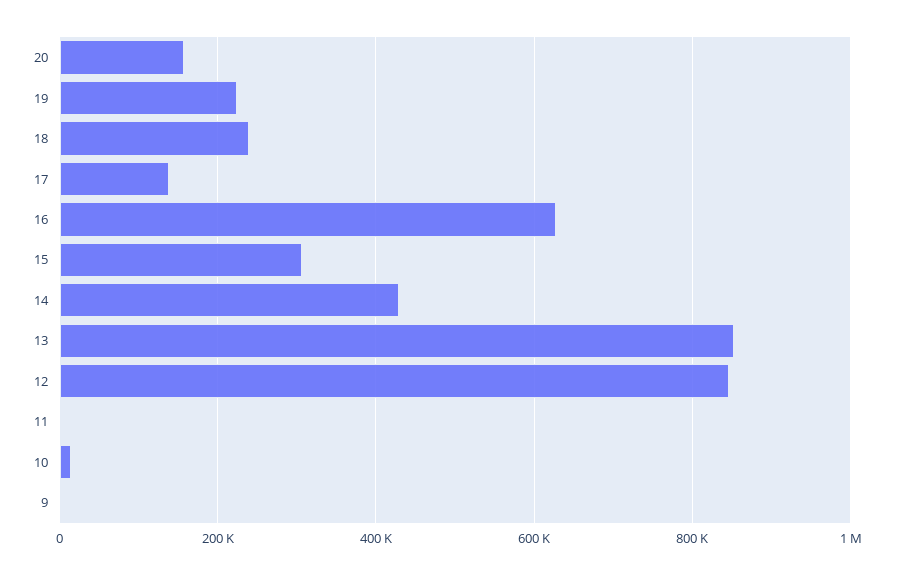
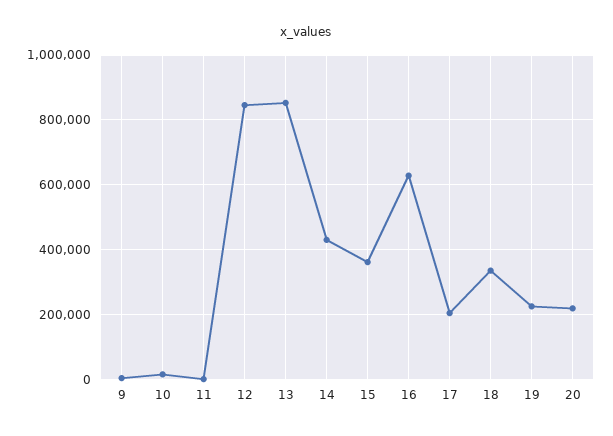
20: 160000 -> 220000
18: 240000 -> 340000
17: 140000 -> 200000
15: 300000 -> 360000

